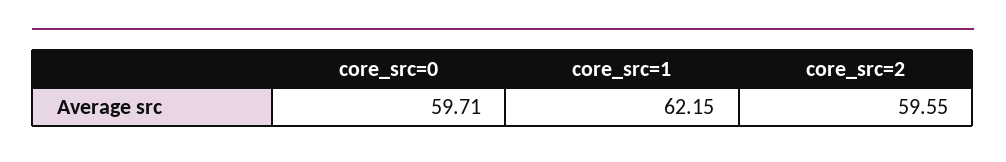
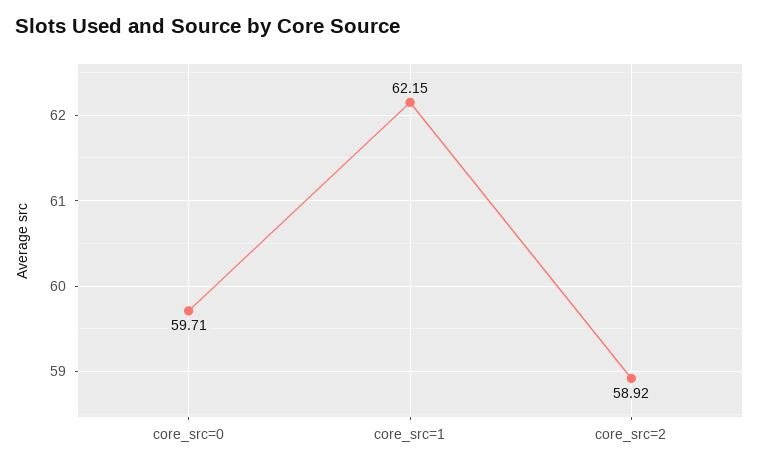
core_src=2: 59.55 -> 58.92

